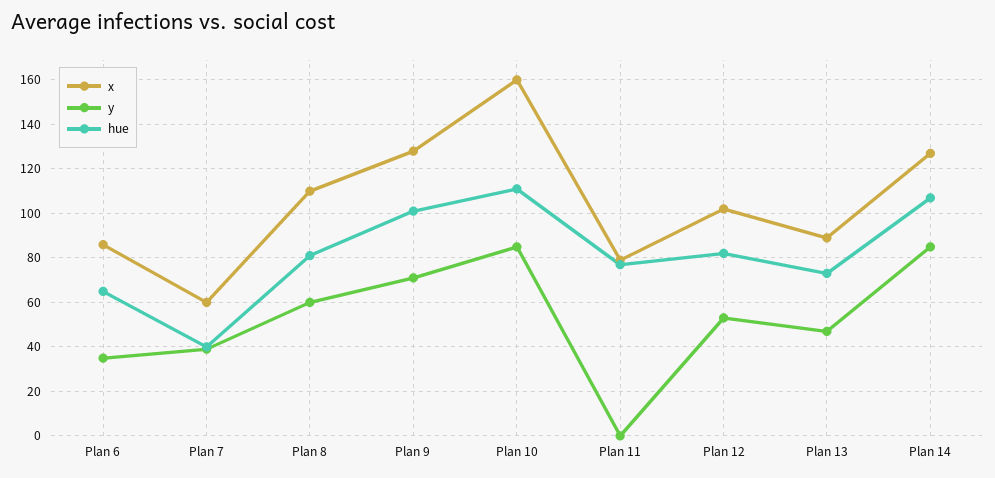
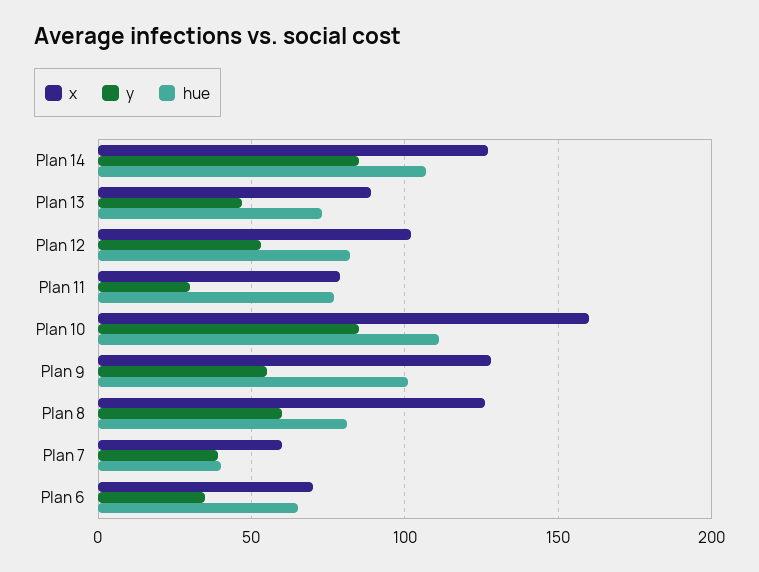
x, Plan 6: 85 -> 70
x, Plan 8: 110 -> 125
y, Plan 9: 70 -> 55
y, Plan 11: 0 -> 30

